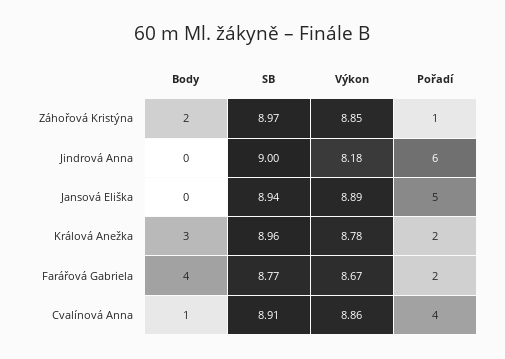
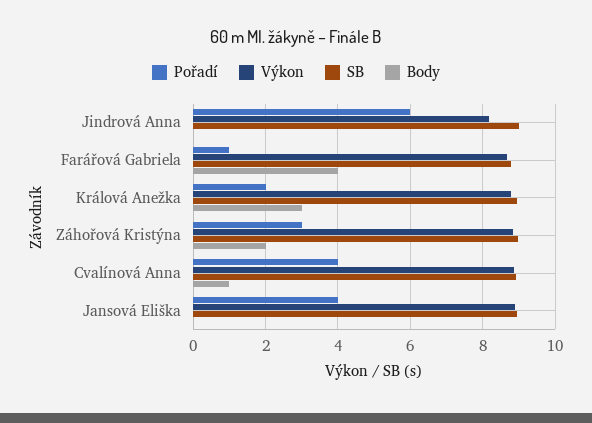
Pořadí, Záhořová Kristýna: 1 -> 3
Pořadí, Jansová Eliška: 5 -> 4
Pořadí, Farářová Gabriela: 2 -> 1

